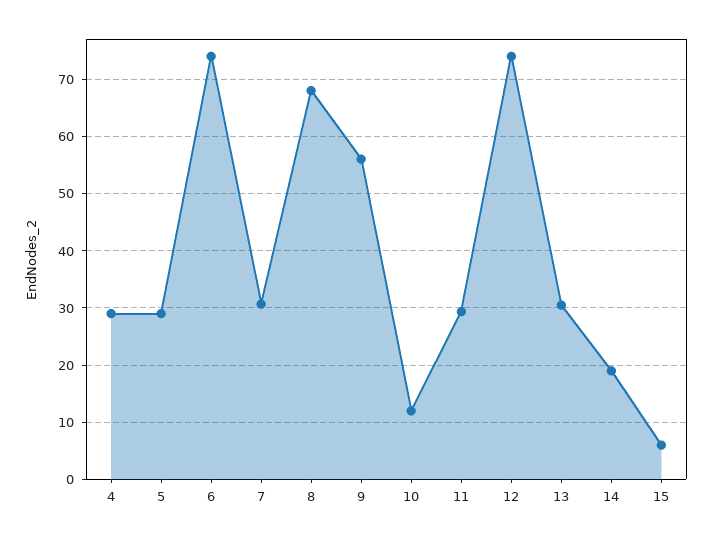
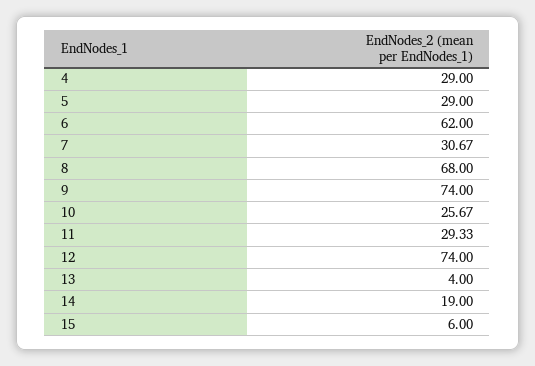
6: 74 -> 62
9: 56 -> 74
10: 12 -> 25.67
13: 30 -> 4

